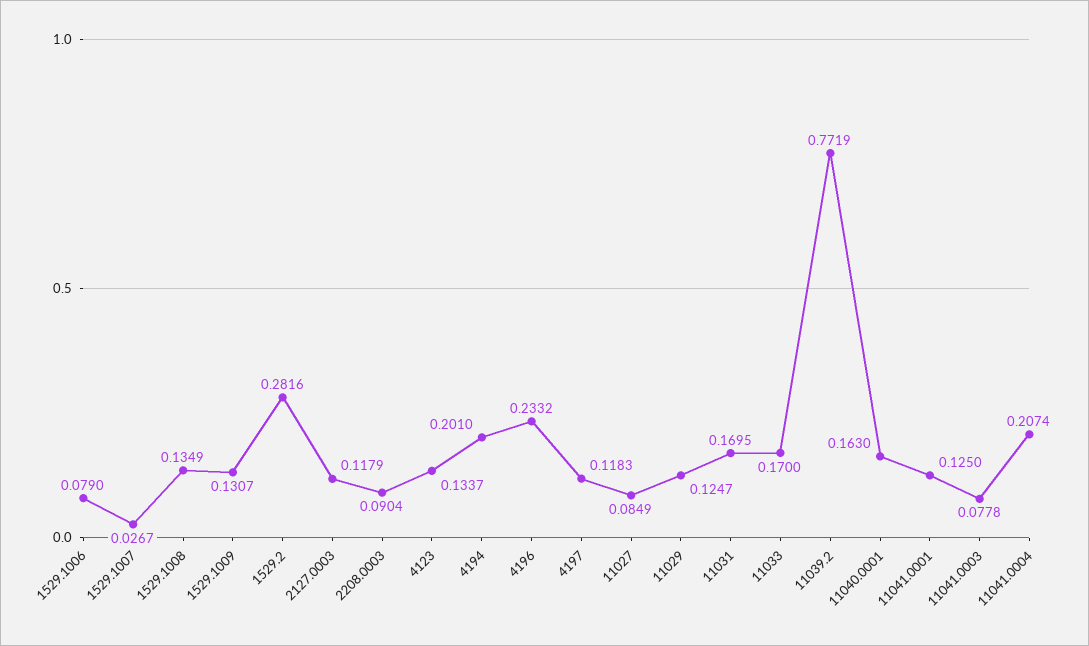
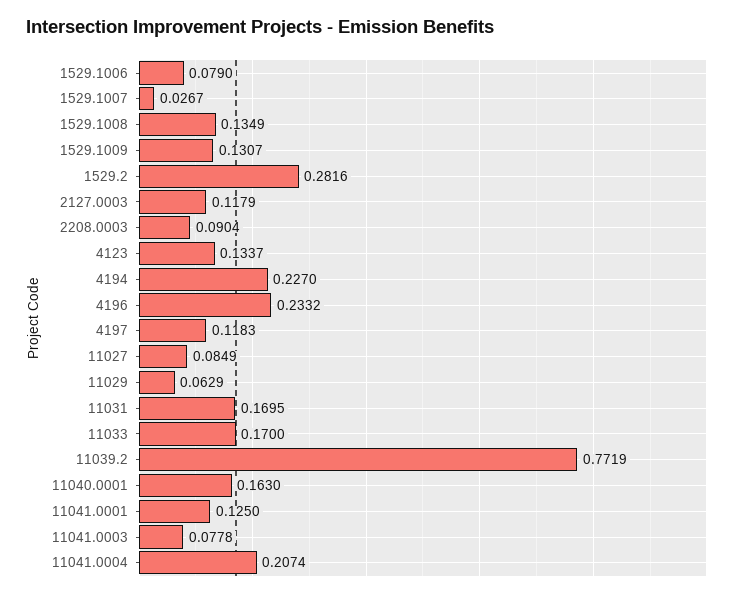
4194: 0.201 -> 0.227
11029: 0.1247 -> 0.0629

